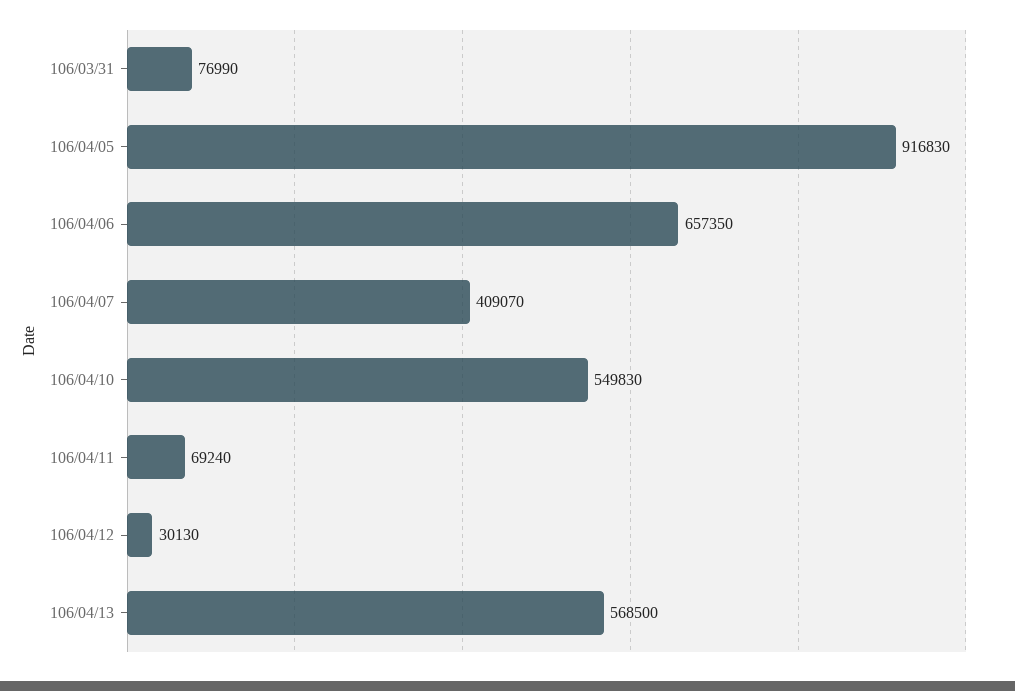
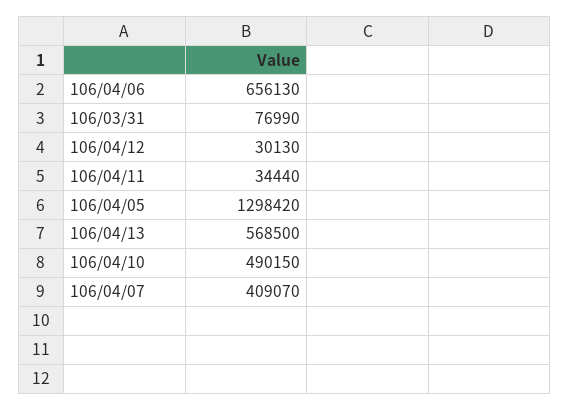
106/04/05: 916830 -> 1298420
106/04/06: 657350 -> 656130
106/04/10: 549830 -> 490150
106/04/11: 69240 -> 34440

